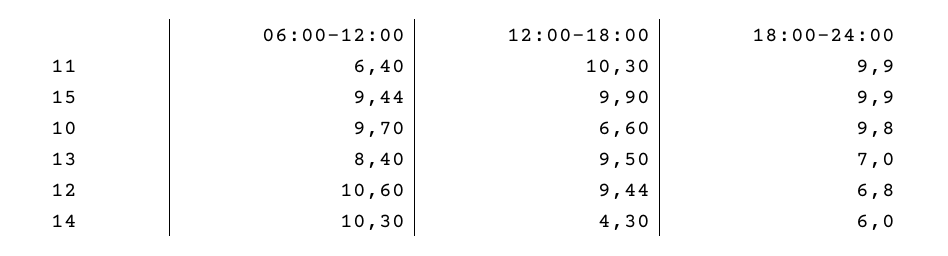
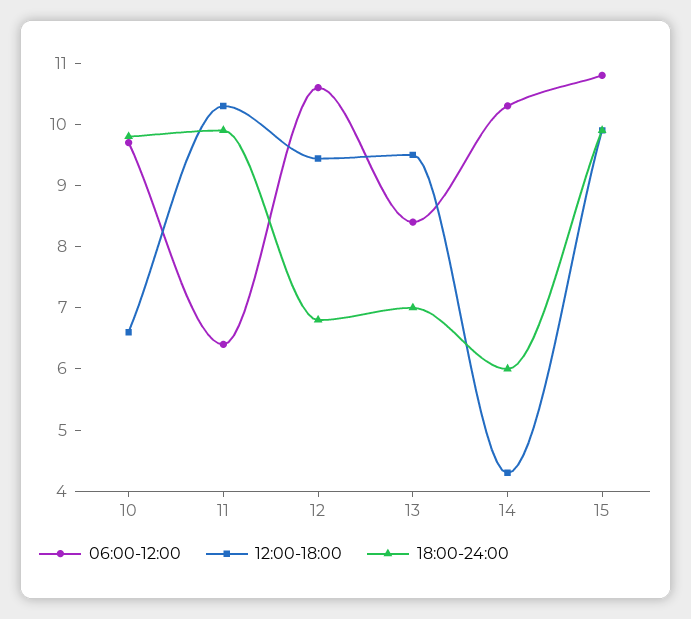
06:00-12:00, 15: 9.44 -> 10.8

